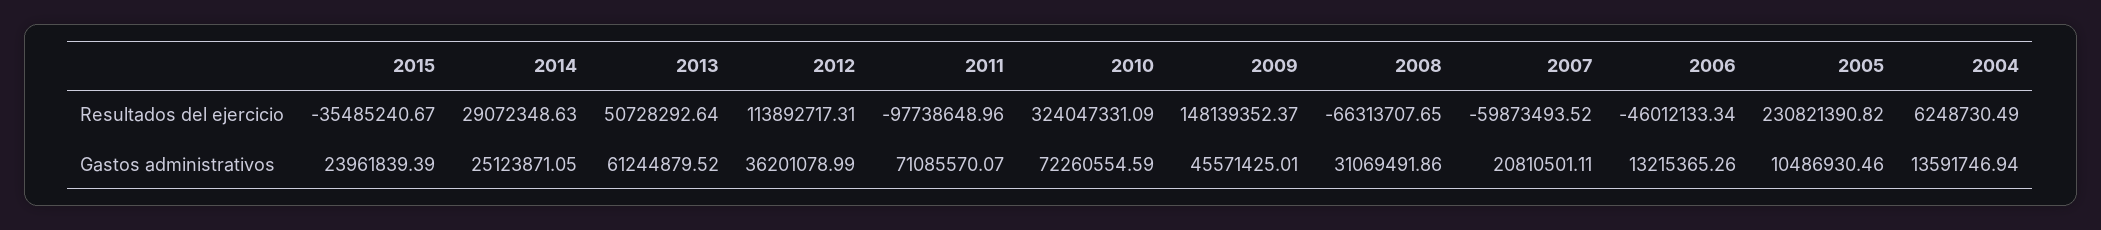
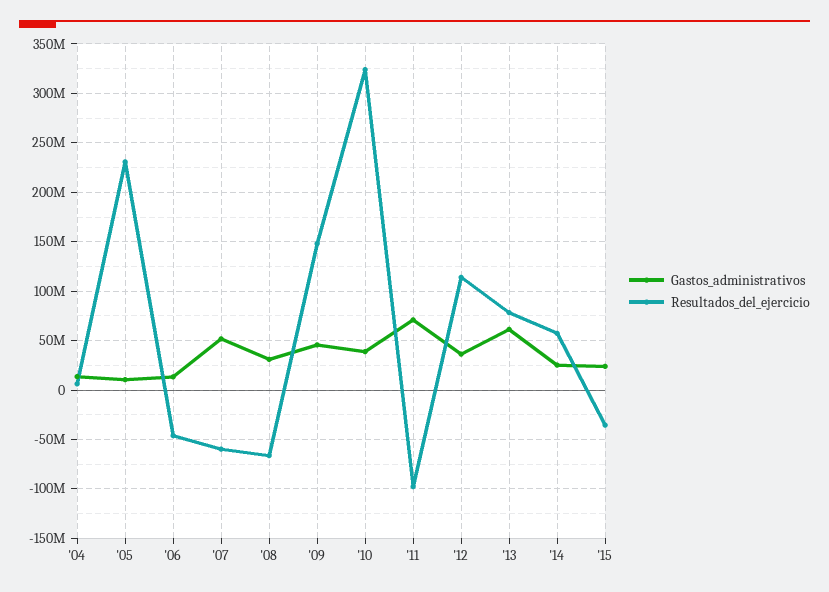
Resultados del ejercicio, 2014: 29072348.63 -> 60000000
Resultados del ejercicio, 2013: 50728292.64 -> 80000000
Gastos administrativos, 2010: 72260554.59 -> 40000000
Gastos administrativos, 2007: 20810501.11 -> 50000000

